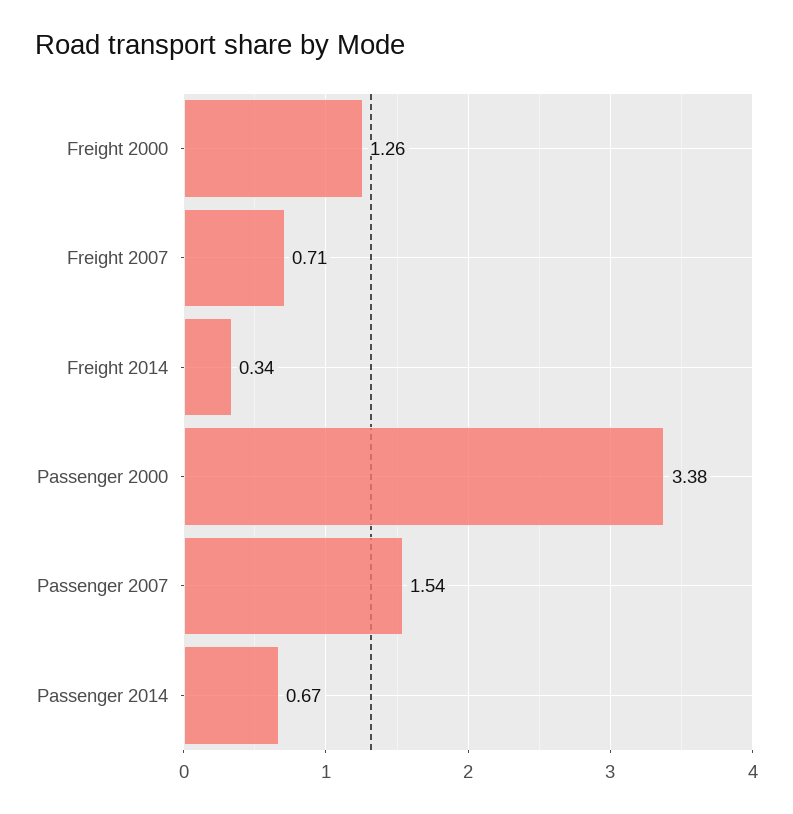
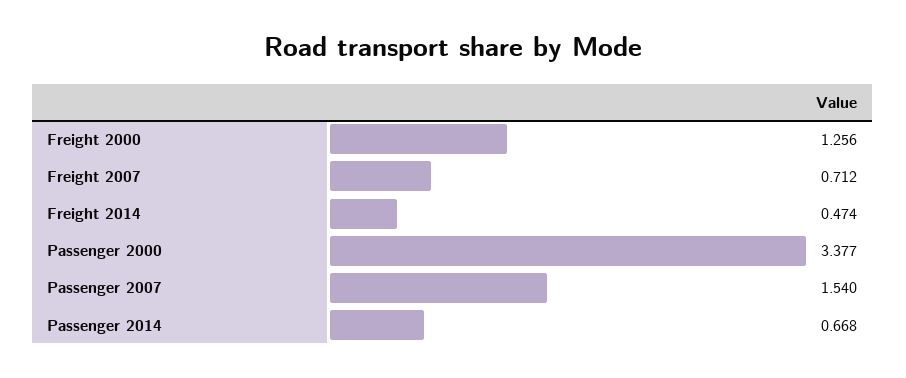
Freight 2014: 0.34 -> 0.474

